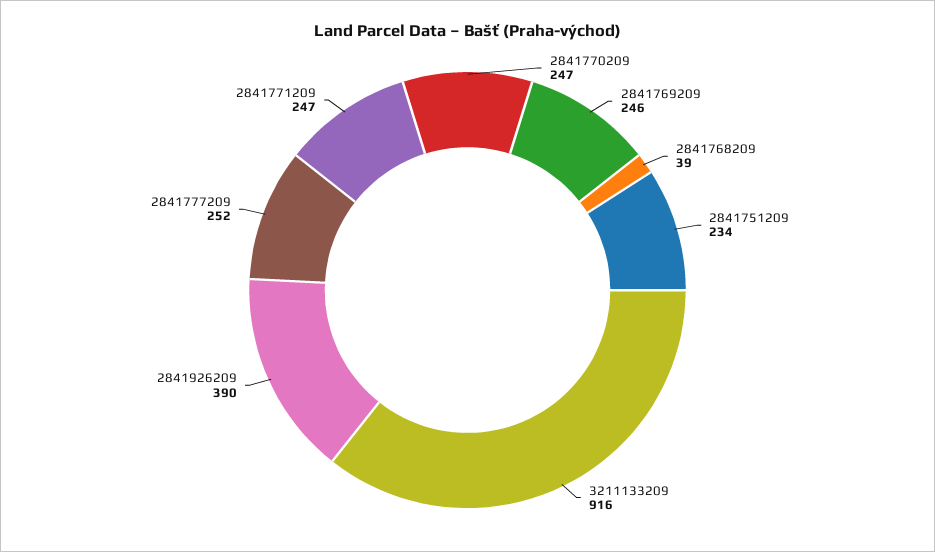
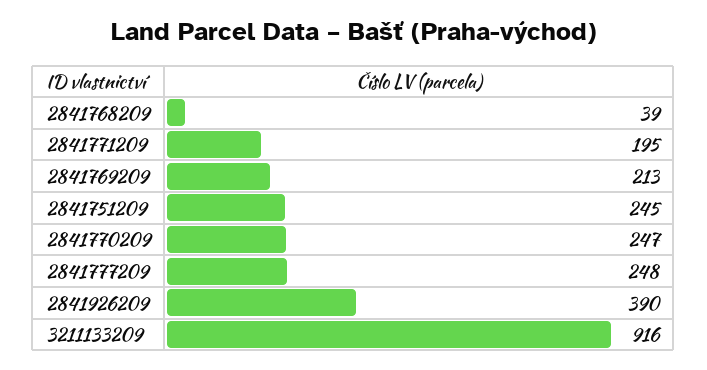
2841769209: 246 -> 213
2841751209: 234 -> 245
2841777209: 252 -> 248
2841771209: 247 -> 195

